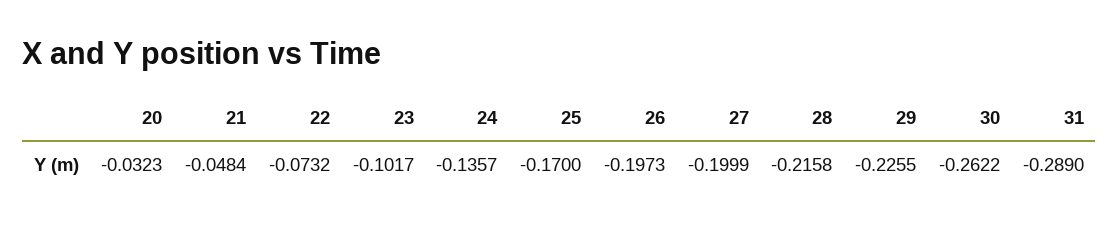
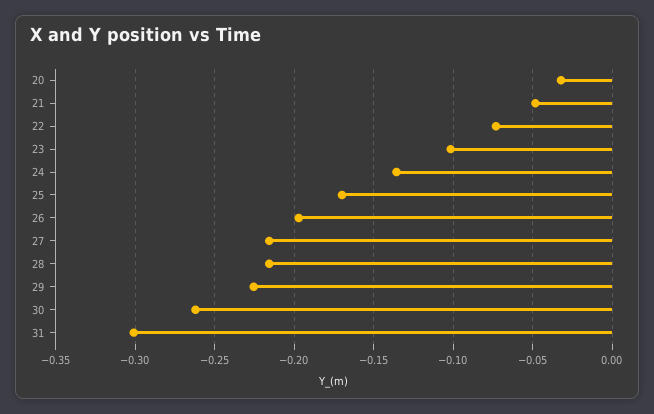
27: -0.1999 -> -0.215
31: -0.289 -> -0.3

